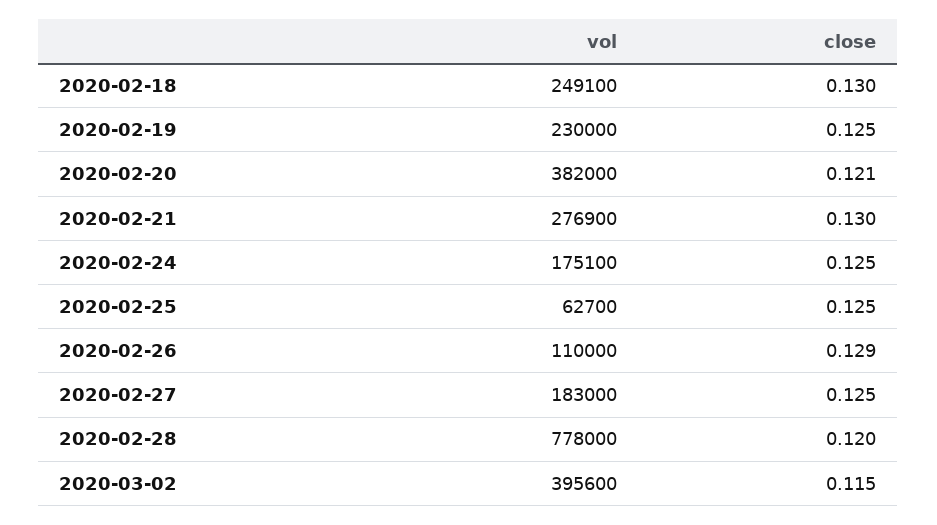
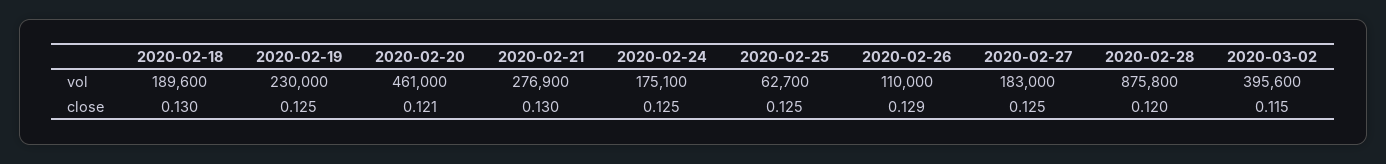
vol, 2020-02-18: 249100 -> 189600
vol, 2020-02-20: 382000 -> 461000
vol, 2020-02-28: 778000 -> 875800

